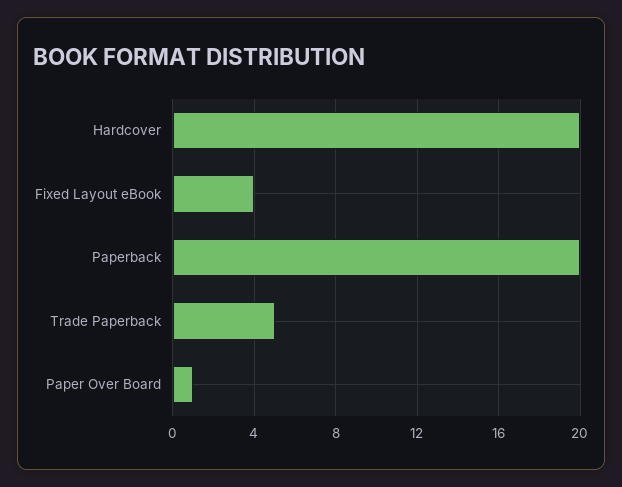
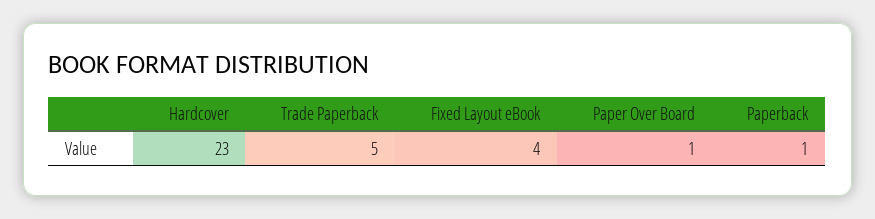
Hardcover: 20 -> 23
Paperback: 20 -> 1

